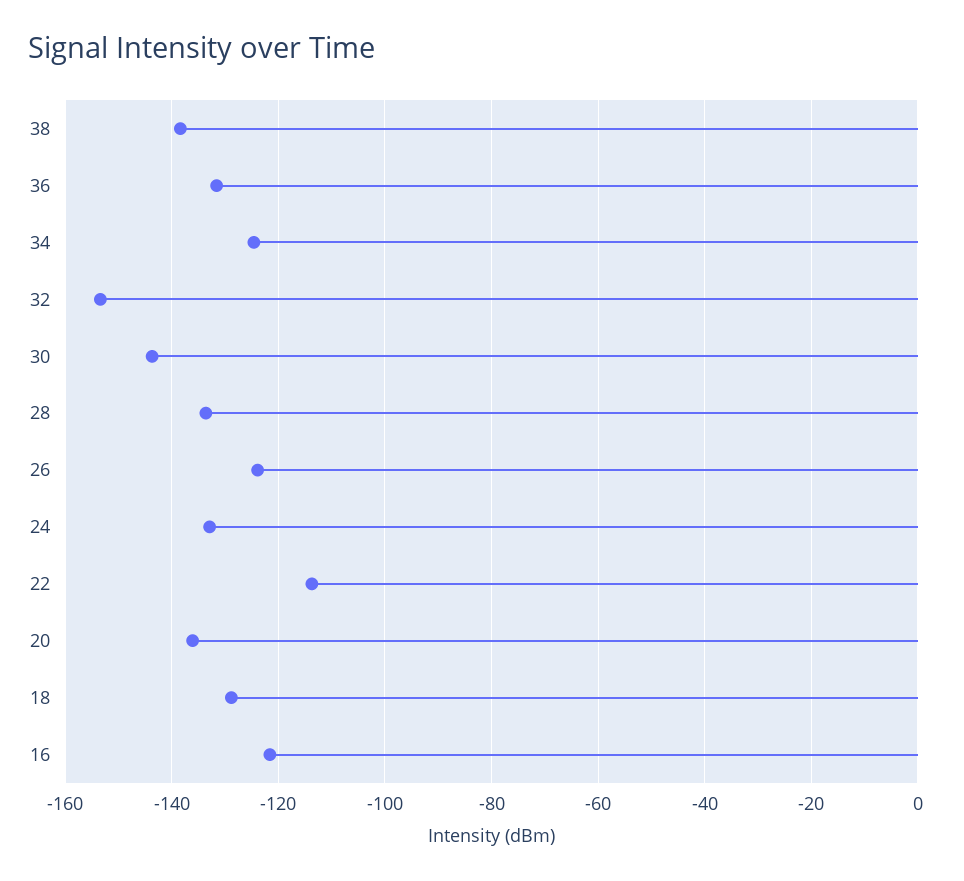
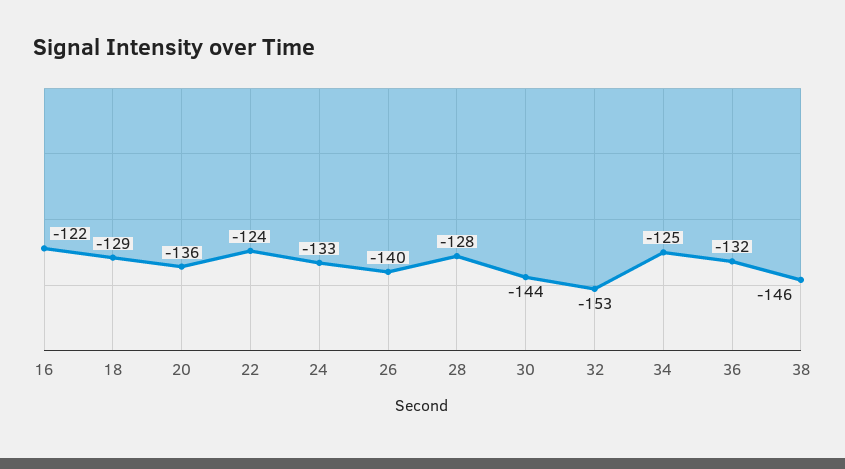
38: -138 -> -146
28: -134 -> -128
26: -124 -> -140
22: -114 -> -124

